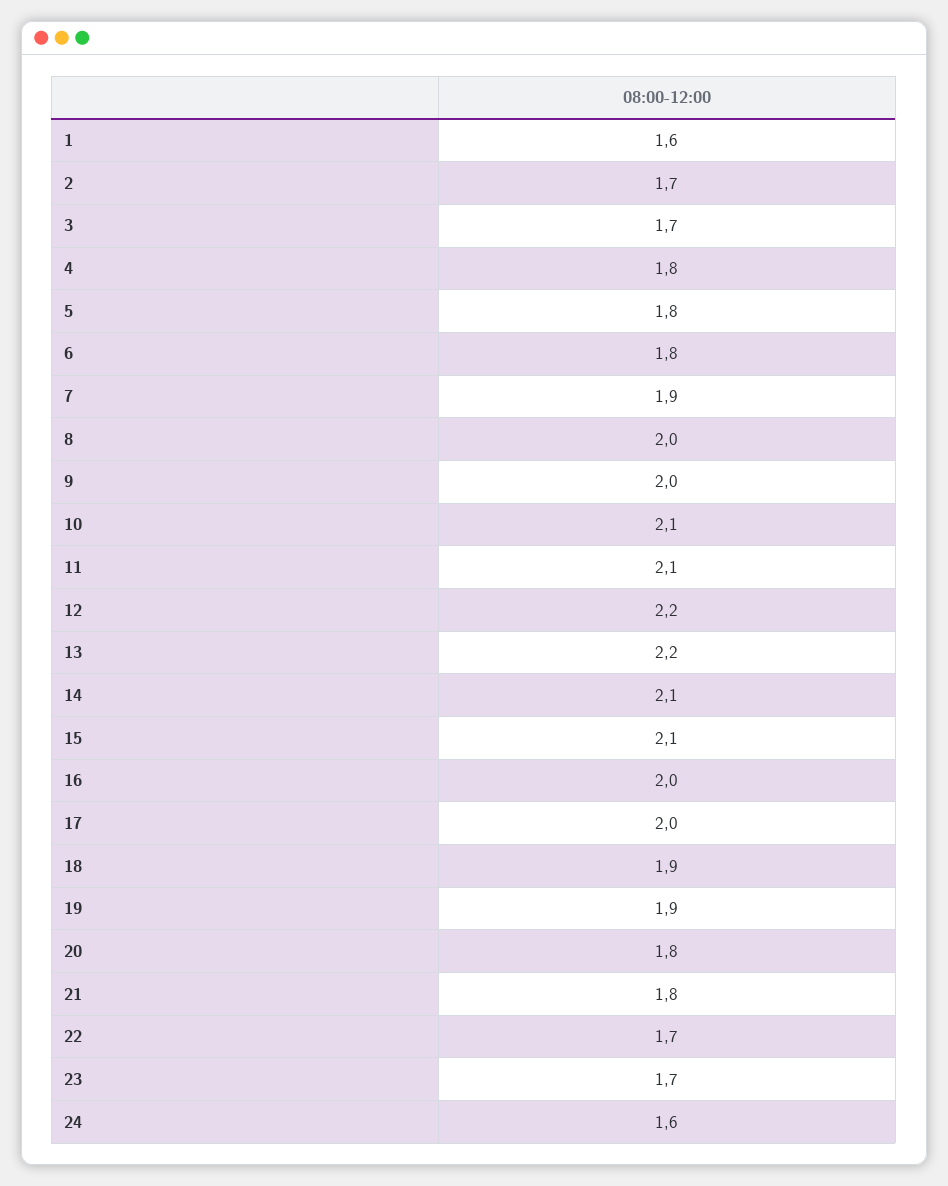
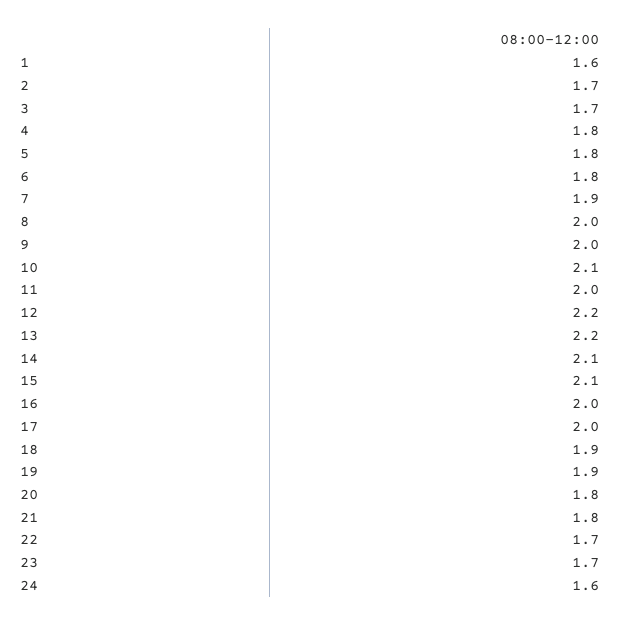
11: 2.1 -> 2

